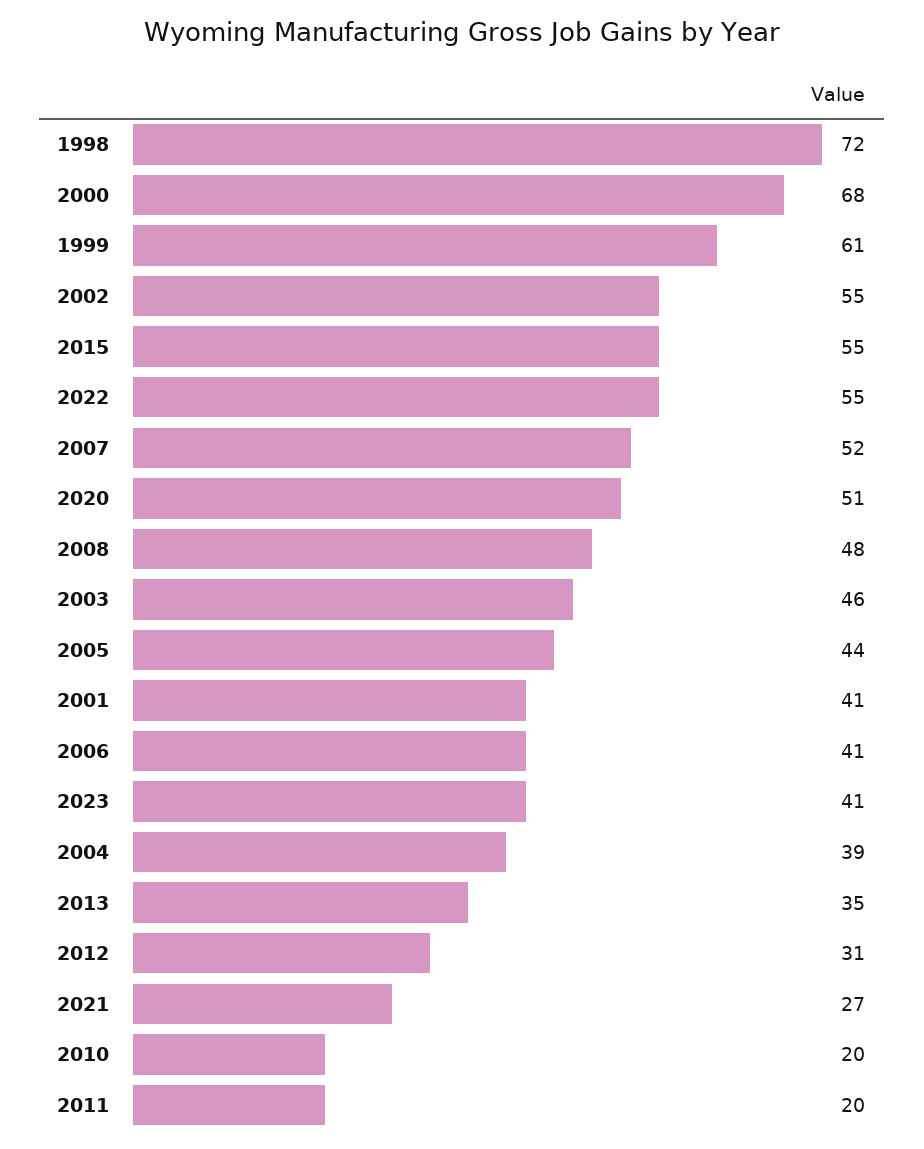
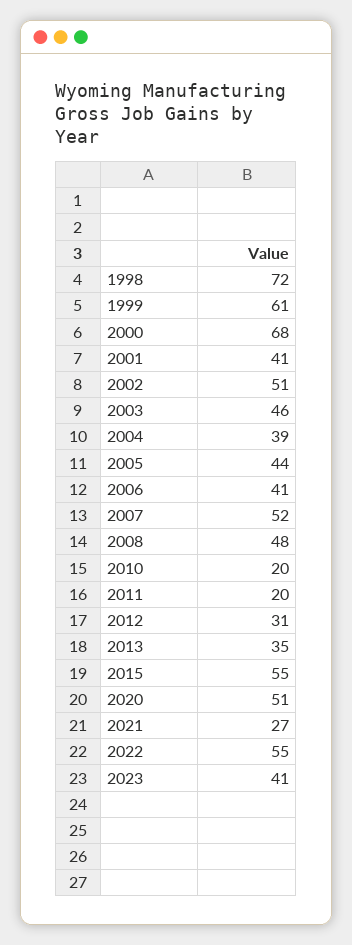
2002: 55 -> 51

